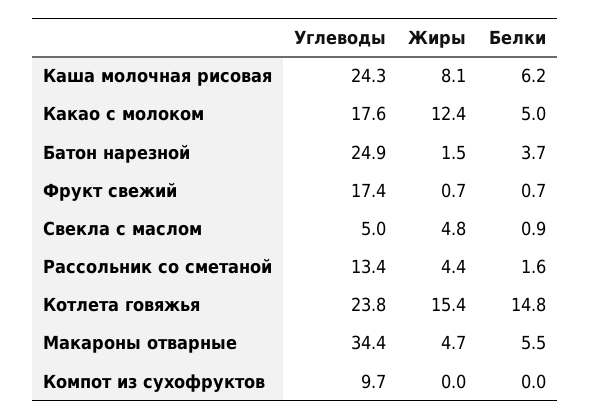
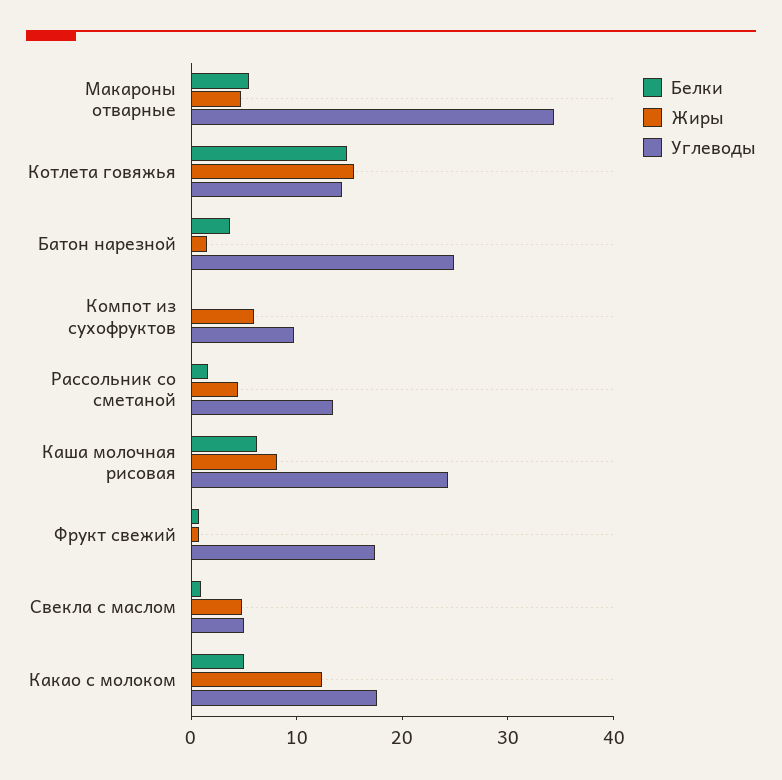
Углеводы, Котлета говяжья: 23.8 -> 14
Жиры, Компот из сухофруктов: 0 -> 6

